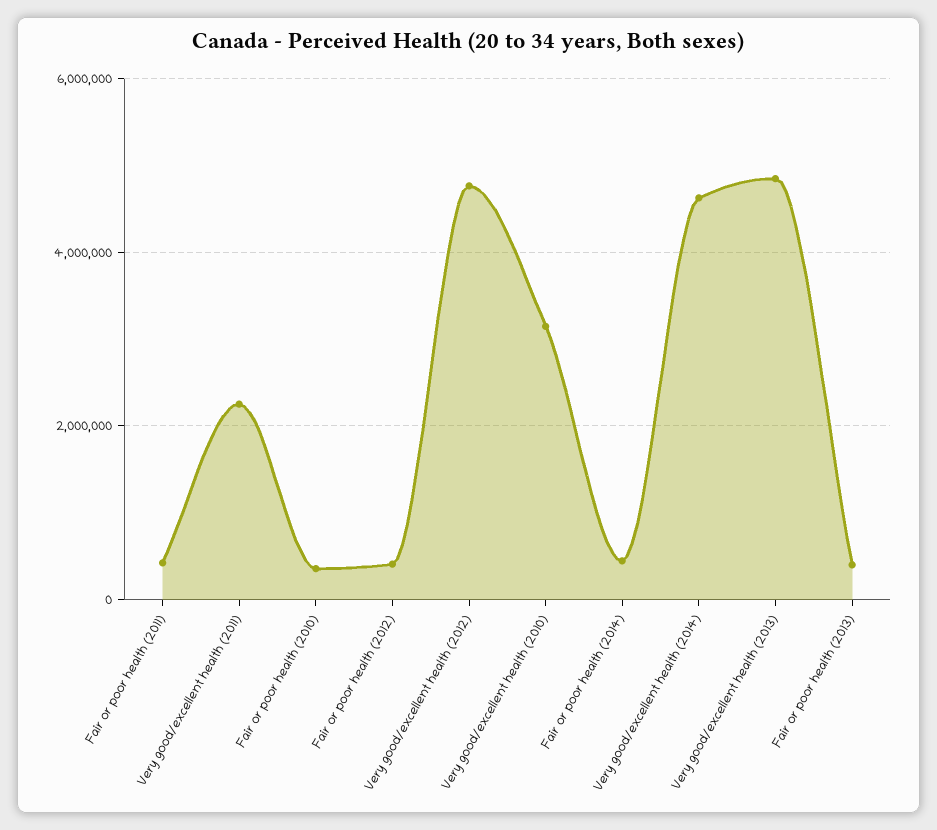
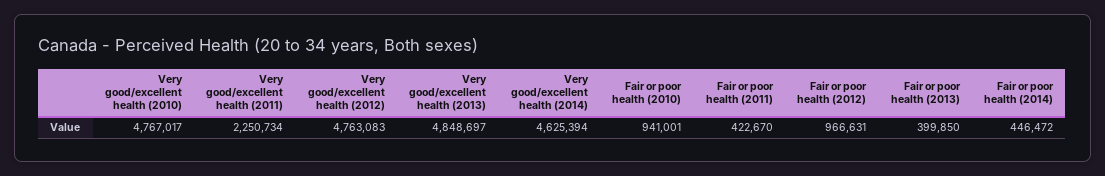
Fair or poor health (2010): 400000 -> 941001
Fair or poor health (2012): 400000 -> 966631
Very good/excellent health (2010): 3200000 -> 4767017

